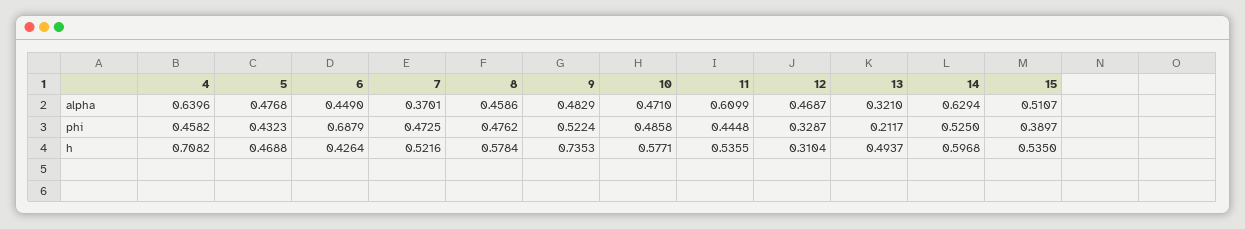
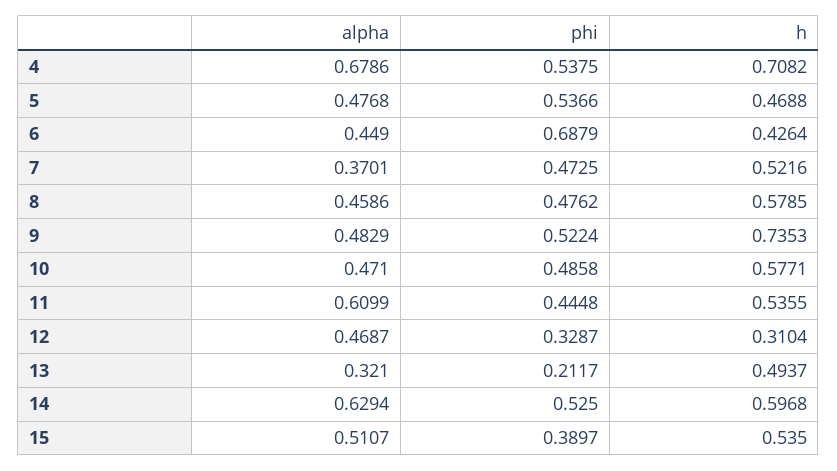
4, alpha: 0.6396 -> 0.6786
4, phi: 0.4582 -> 0.5375
5, phi: 0.4323 -> 0.5366
8, h: 0.5784 -> 0.5785

